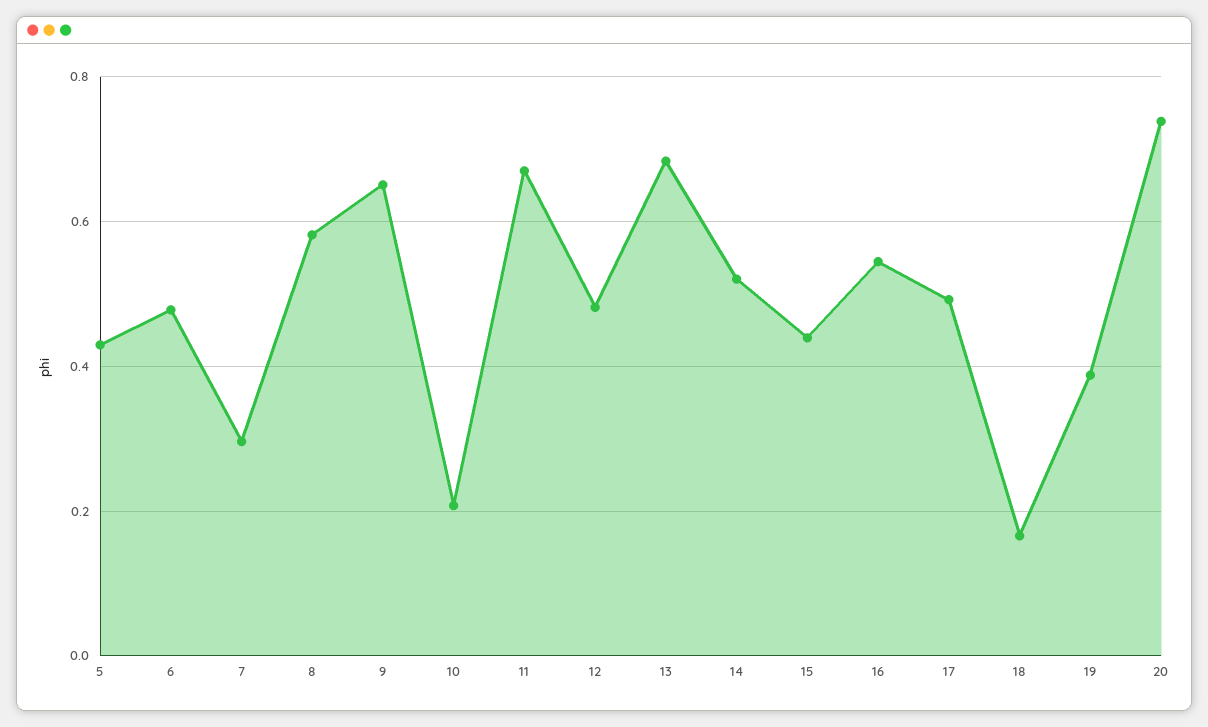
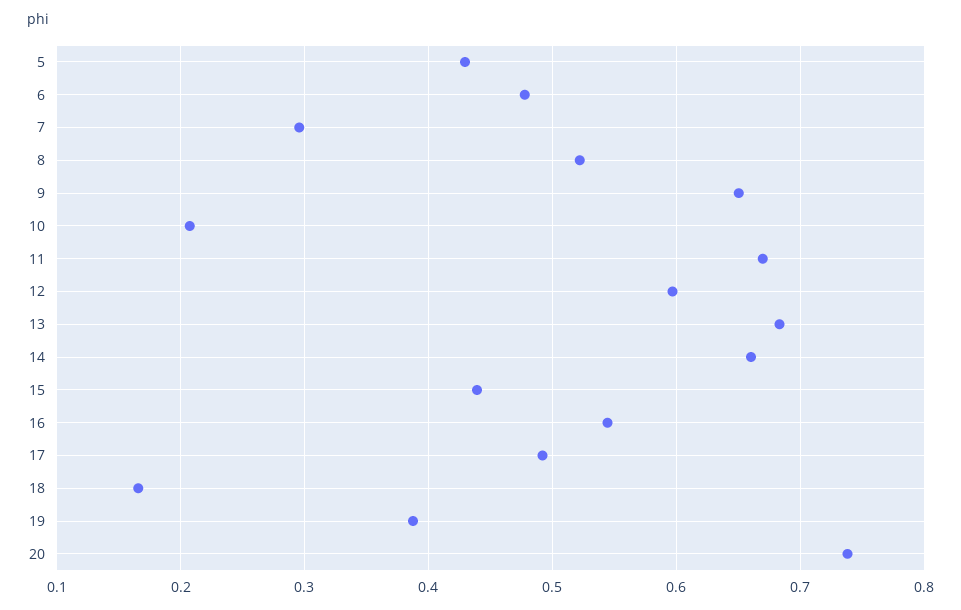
8: 0.58 -> 0.52
12: 0.48 -> 0.6
14: 0.52 -> 0.66

